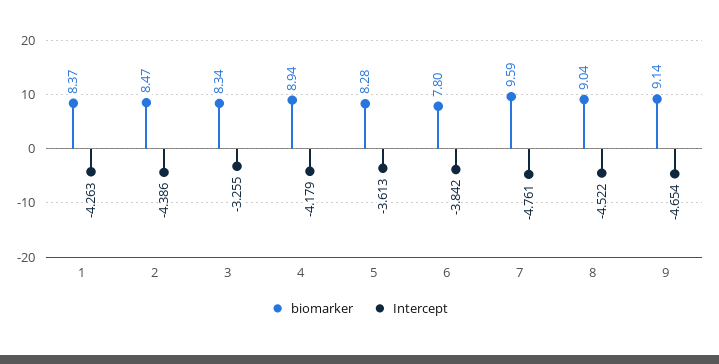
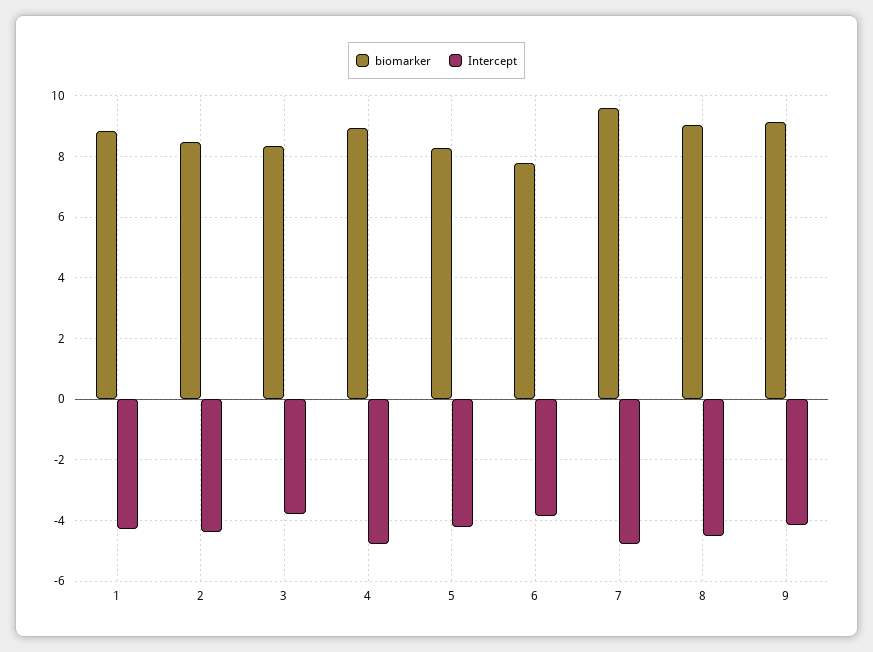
biomarker, 1: 8.37 -> 8.8
Intercept, 3: -3.255 -> -3.8
Intercept, 4: -4.179 -> -4.8
Intercept, 5: -3.613 -> -4.2
Intercept, 9: -4.654 -> -4.2

